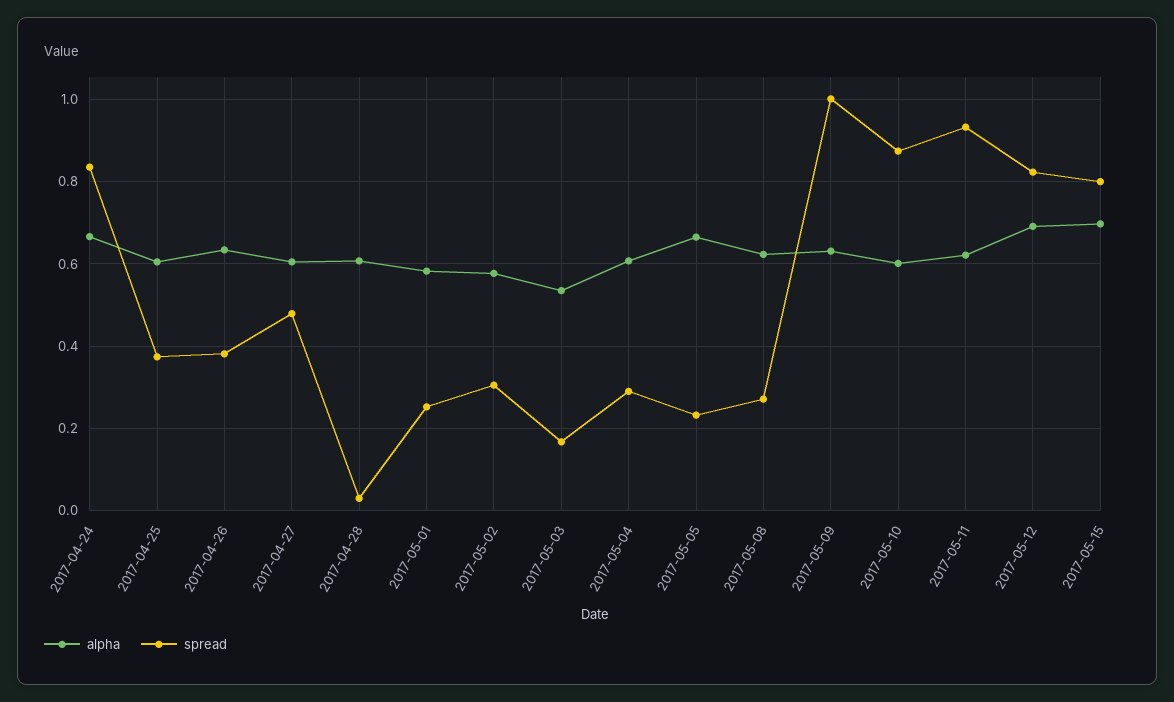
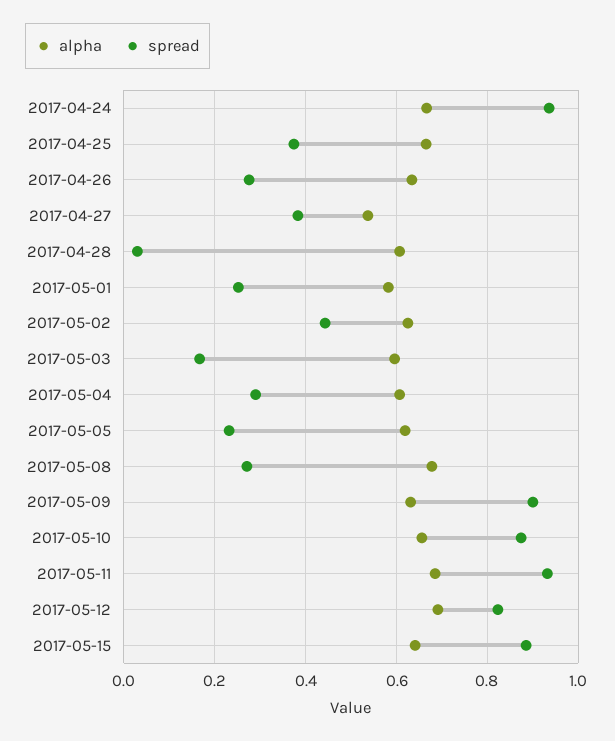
spread, 2017-04-24: 0.84 -> 0.94
alpha, 2017-04-25: 0.6 -> 0.66
spread, 2017-04-26: 0.38 -> 0.28
alpha, 2017-04-27: 0.6 -> 0.54
spread, 2017-04-27: 0.48 -> 0.38
alpha, 2017-05-02: 0.58 -> 0.62
spread, 2017-05-02: 0.3 -> 0.44
alpha, 2017-05-03: 0.54 -> 0.6
alpha, 2017-05-05: 0.66 -> 0.62
alpha, 2017-05-08: 0.62 -> 0.68
spread, 2017-05-09: 1 -> 0.9
alpha, 2017-05-10: 0.6 -> 0.66
alpha, 2017-05-11: 0.62 -> 0.68
alpha, 2017-05-15: 0.7 -> 0.64
spread, 2017-05-15: 0.8 -> 0.88

